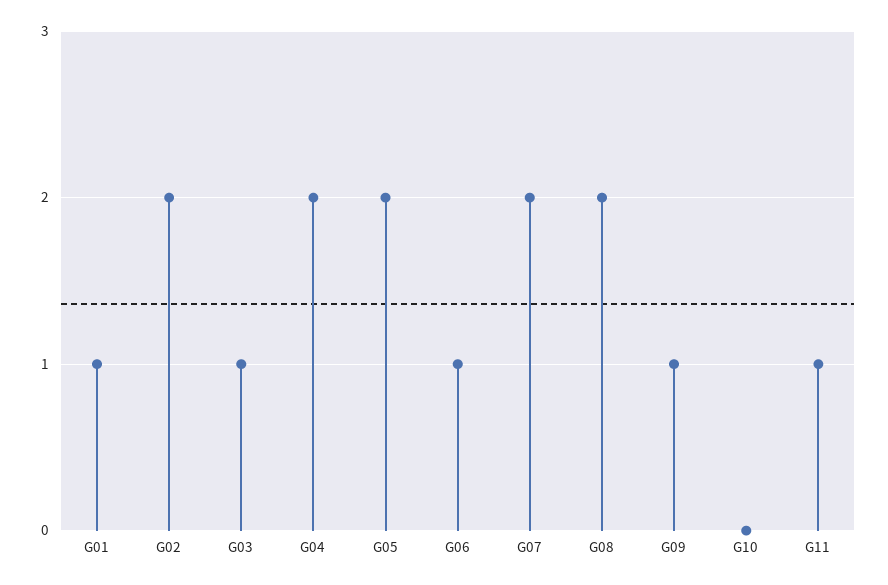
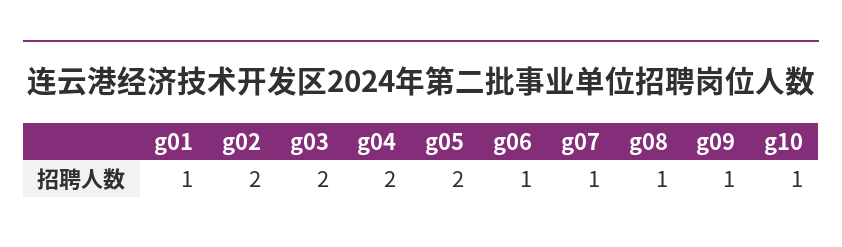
G03: 1 -> 2
G07: 2 -> 1
G08: 2 -> 1
G10: 0 -> 1
G11: 1 -> none

